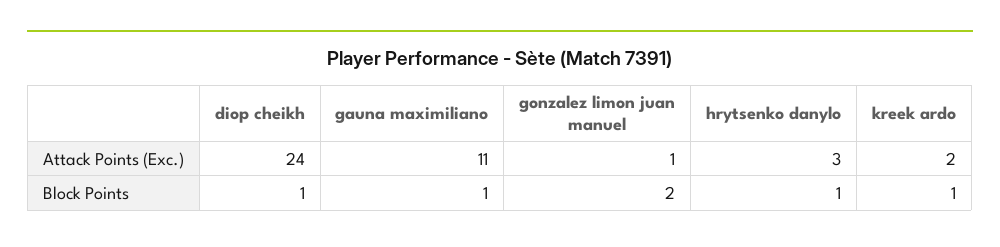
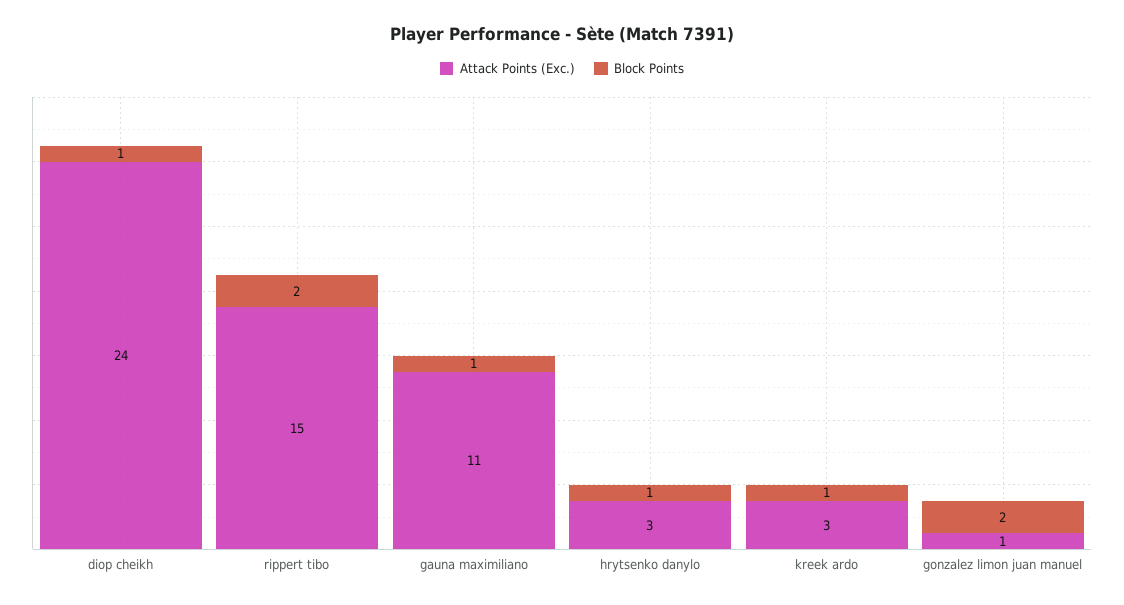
Attack Points (Exc.), kreek ardo: 2 -> 3
Attack Points (Exc.), rippert tibo: none -> 15
Block Points, rippert tibo: none -> 2

